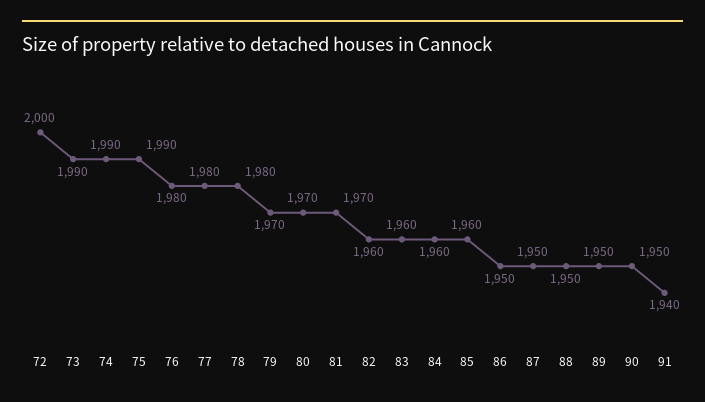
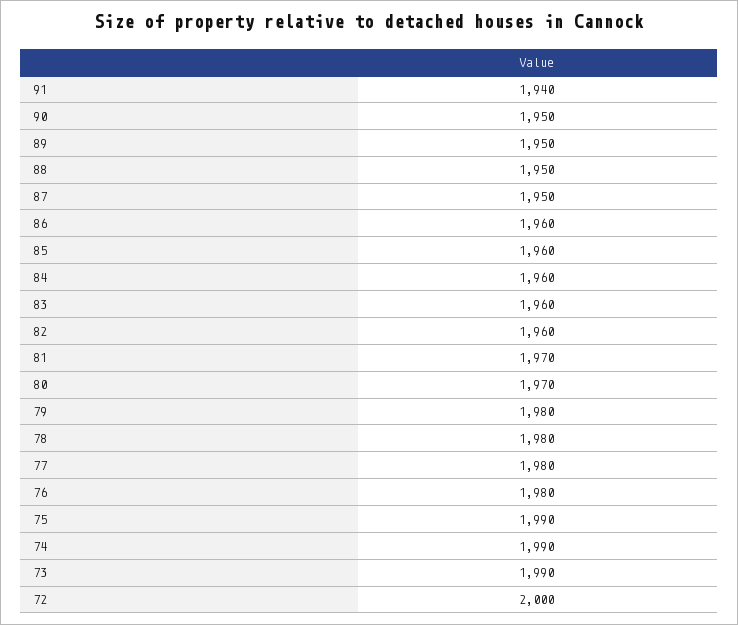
79: 1970 -> 1980
86: 1950 -> 1960

